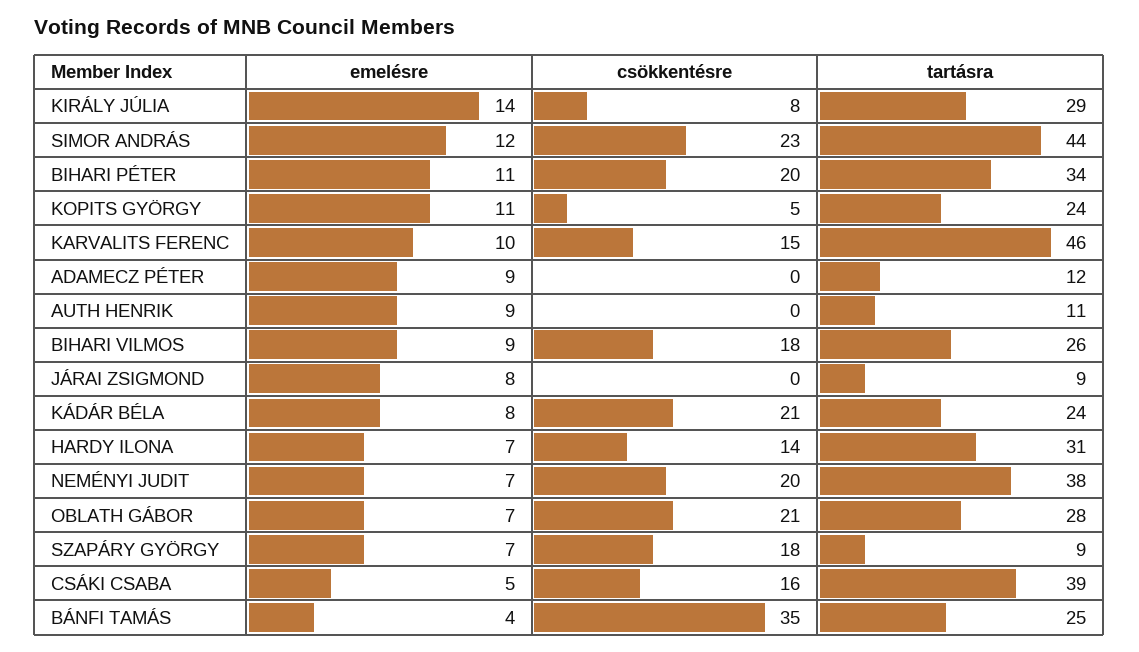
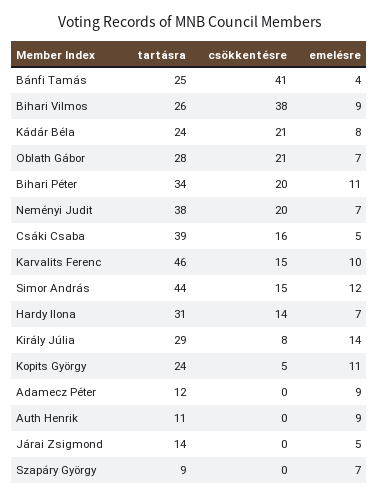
csökkentésre, SIMOR ANDRÁS: 23 -> 15
csökkentésre, BIHARI VILMOS: 18 -> 38
emelésre, JÁRAI ZSIGMOND: 8 -> 5
tartásra, JÁRAI ZSIGMOND: 9 -> 14
csökkentésre, SZAPÁRY GYÖRGY: 18 -> 0
csökkentésre, BÁNFI TAMÁS: 35 -> 41

